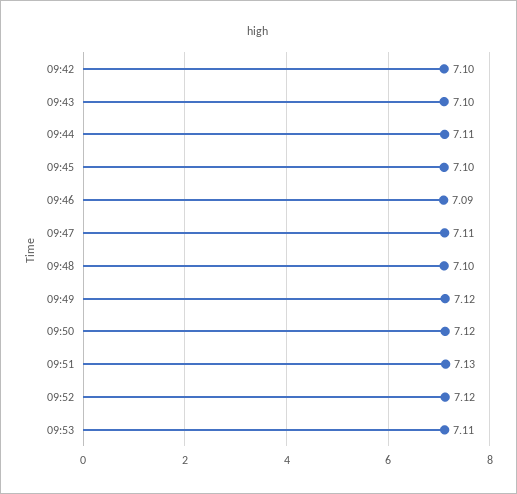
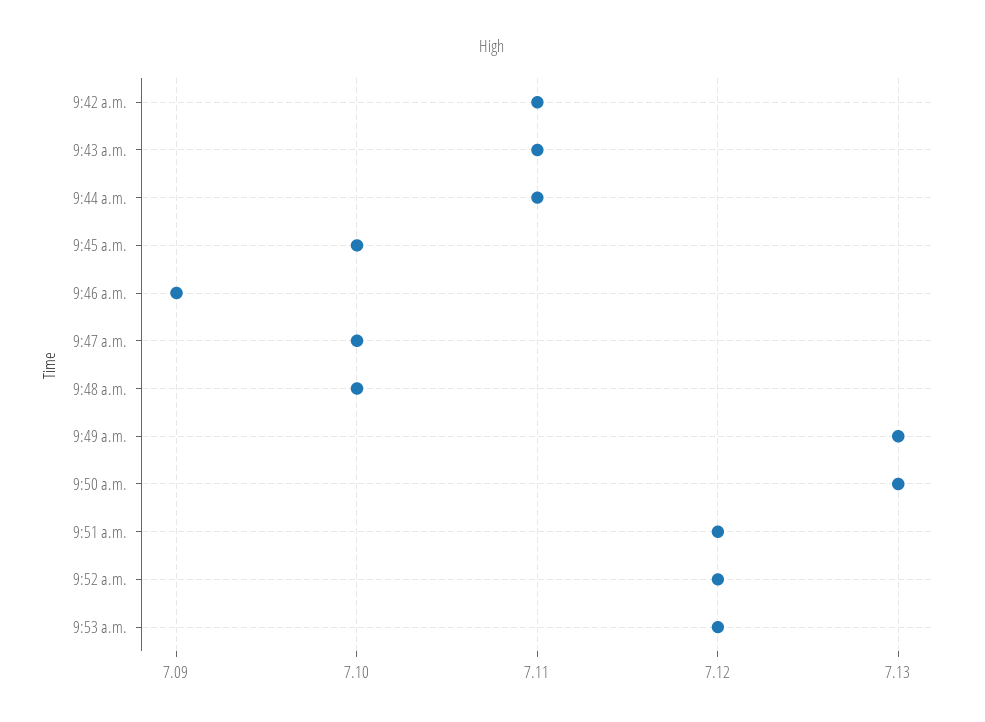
09:42: 7.1 -> 7.11
09:43: 7.1 -> 7.11
09:47: 7.11 -> 7.1
09:49: 7.12 -> 7.13
09:50: 7.12 -> 7.13
09:51: 7.13 -> 7.12
09:53: 7.11 -> 7.12

